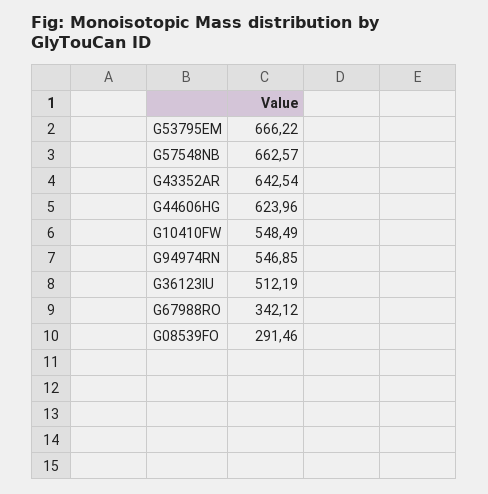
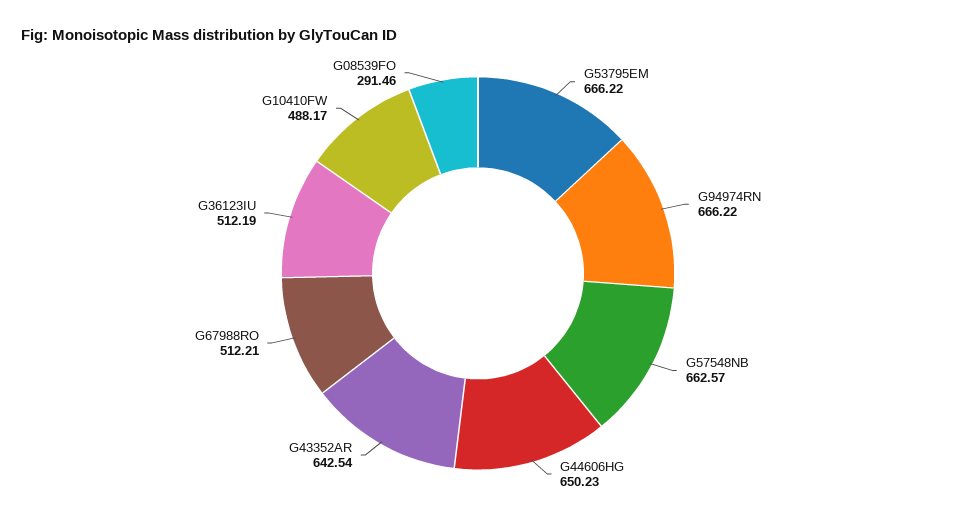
G44606HG: 623.96 -> 650.23
G10410FW: 548.49 -> 488.17
G94974RN: 546.85 -> 666.22
G67988RO: 342.12 -> 512.21

